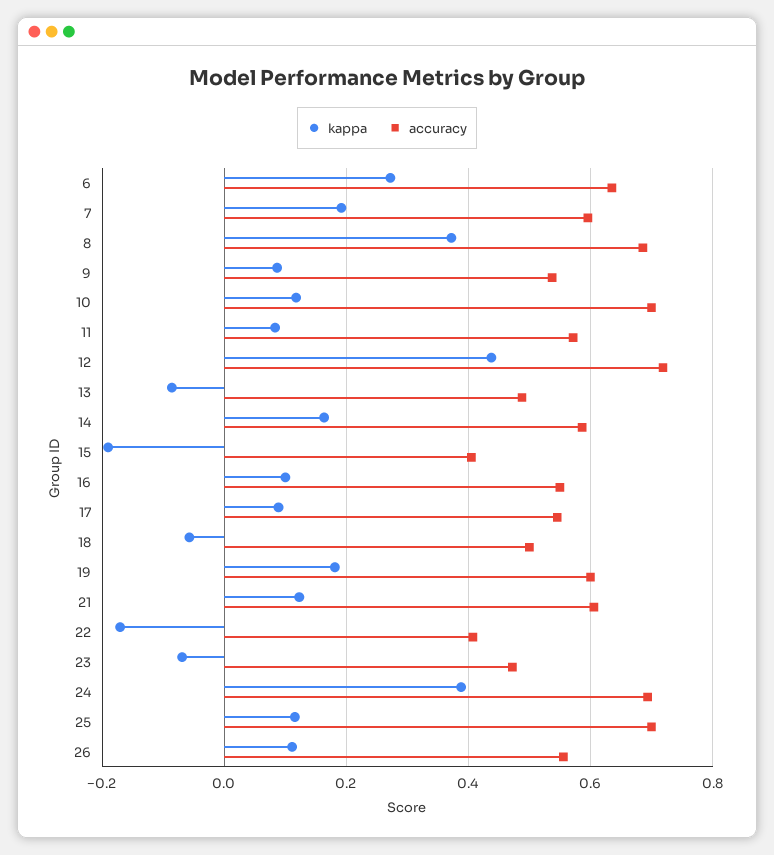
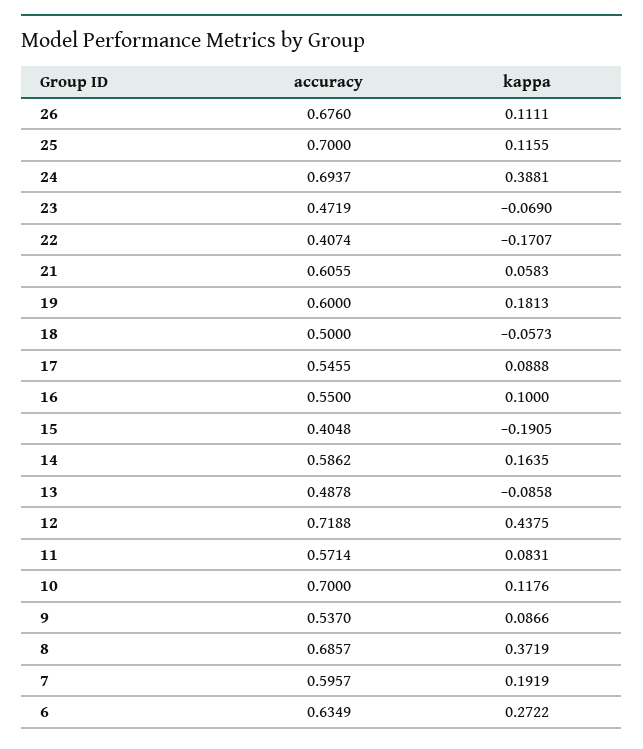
kappa, 21: 0.12 -> 0.0583
accuracy, 26: 0.56 -> 0.676

